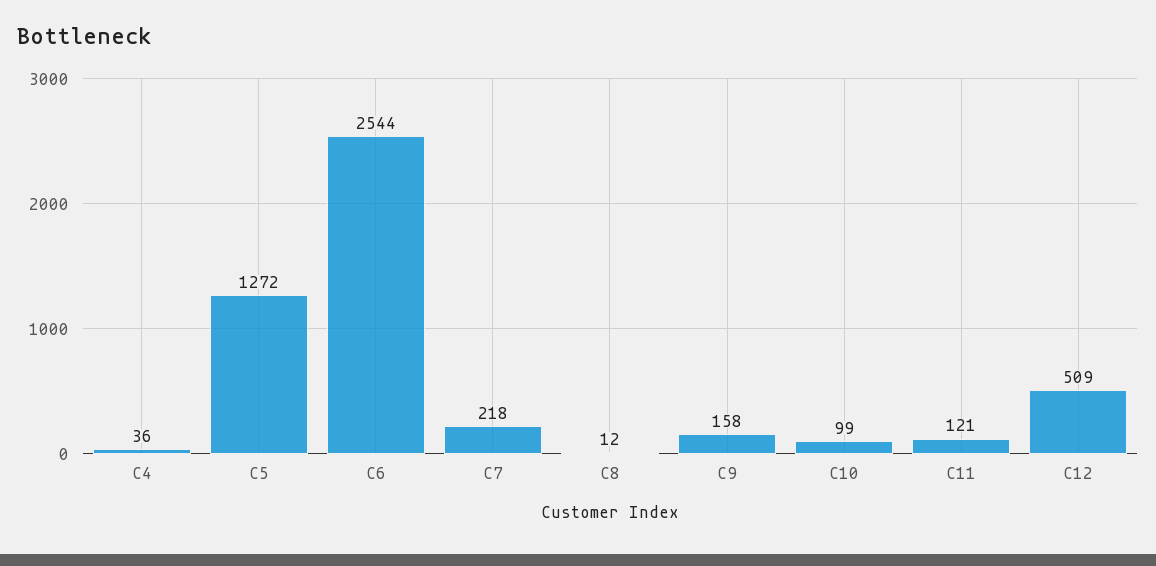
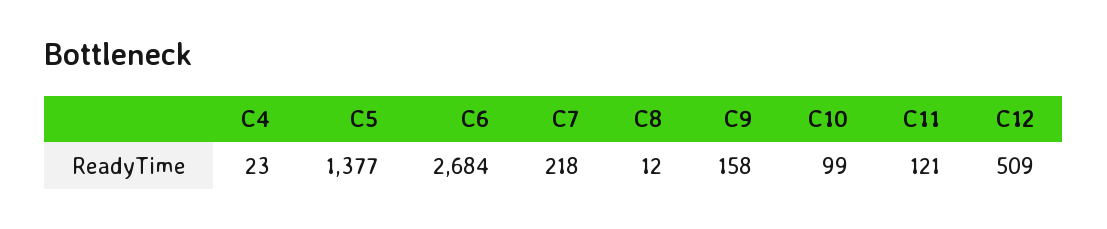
C4: 36 -> 23
C5: 1272 -> 1377
C6: 2544 -> 2684

